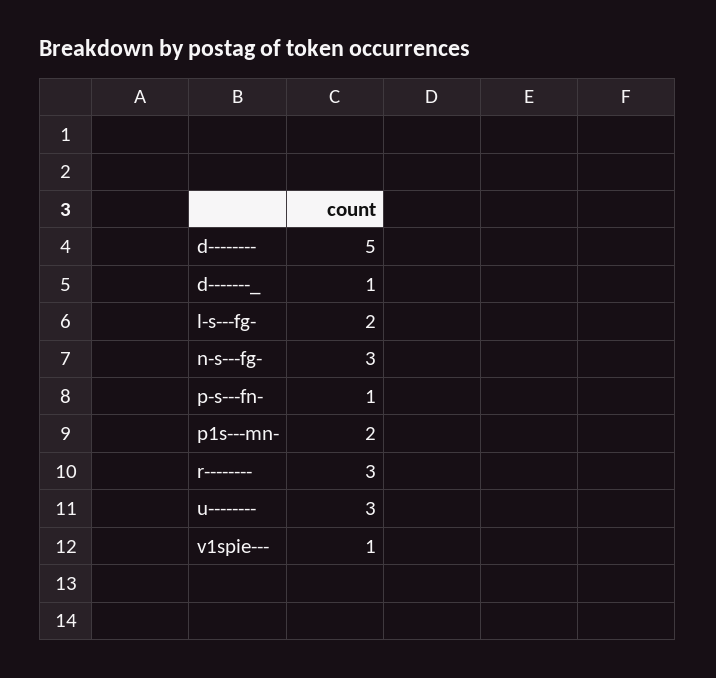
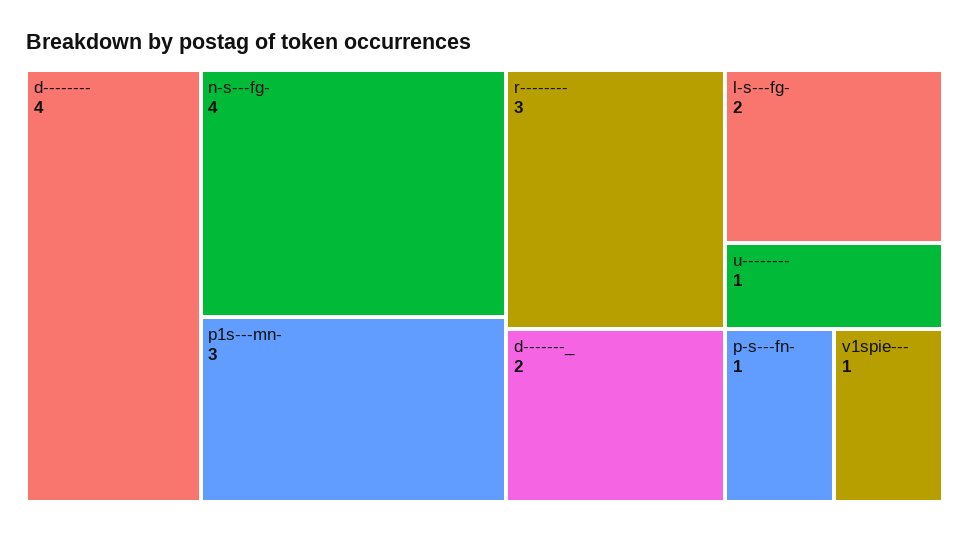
d--------: 5 -> 4
d-------_: 1 -> 2
n-s---fg-: 3 -> 4
p1s---mn-: 2 -> 3
u--------: 3 -> 1

